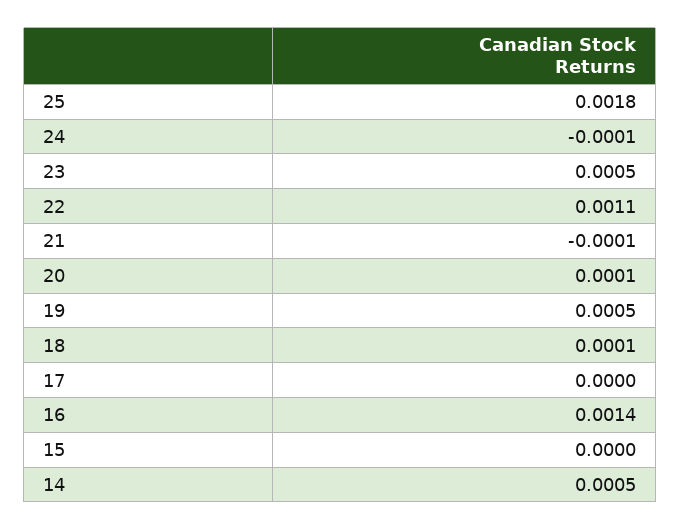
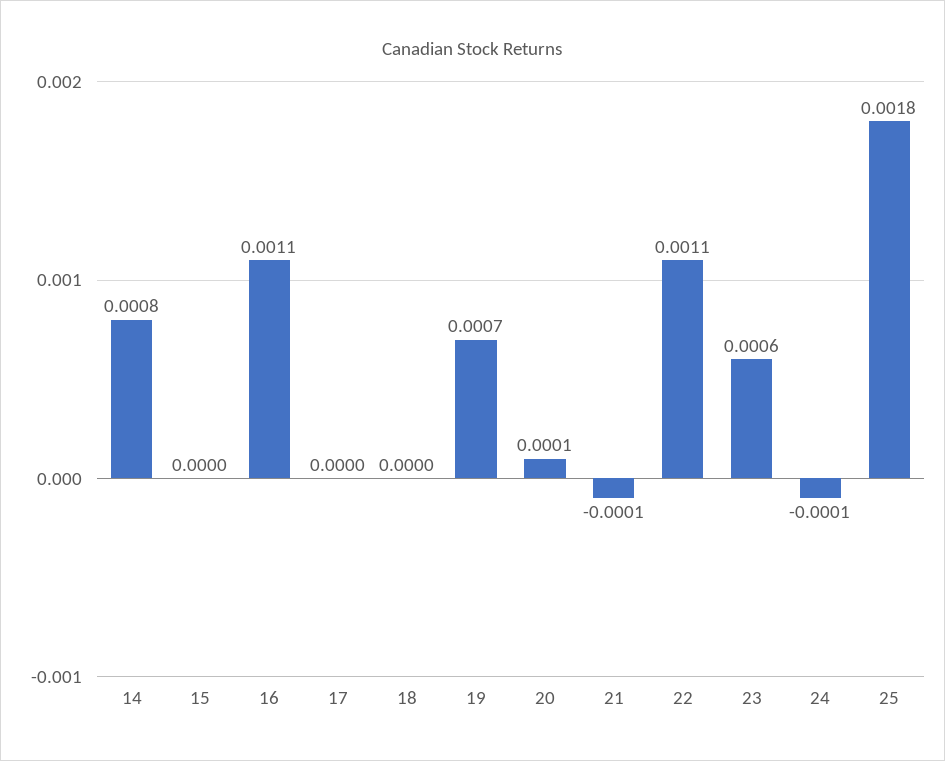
23: 0.0005 -> 0.0006
19: 0.0005 -> 0.0007
18: 0.0001 -> 0
16: 0.0014 -> 0.0011
14: 0.0005 -> 0.0008

